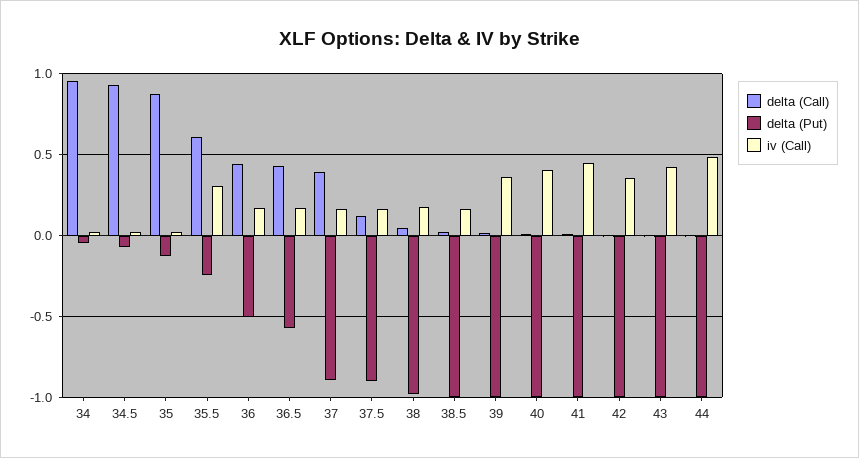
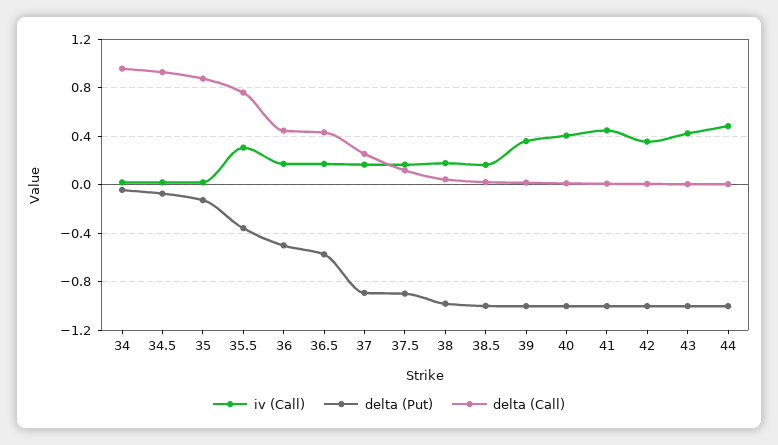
delta (Call), 35.5: 0.6 -> 0.75
delta (Put), 35.5: -0.25 -> -0.35
delta (Call), 37: 0.4 -> 0.25

